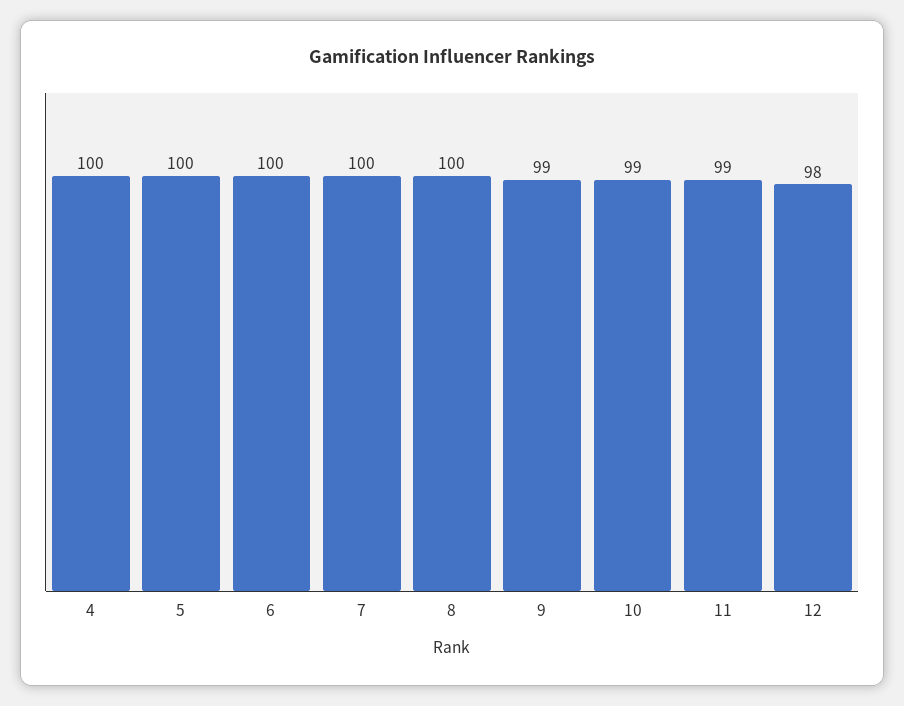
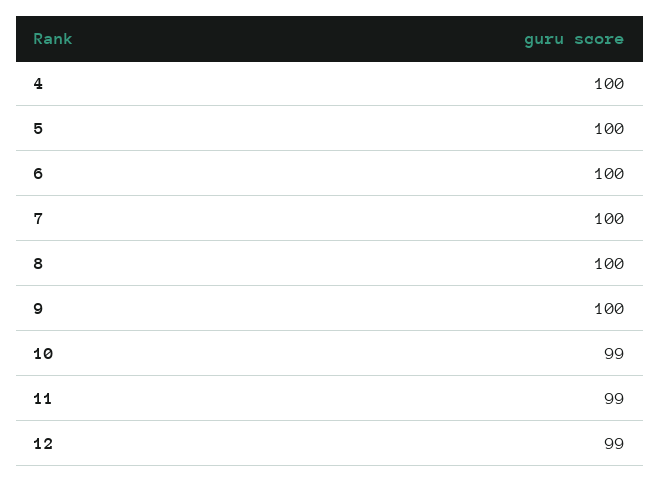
9: 99 -> 100
12: 98 -> 99

